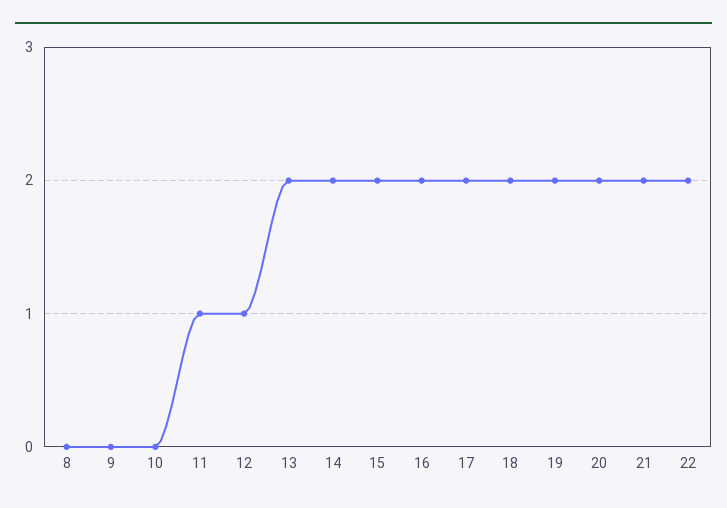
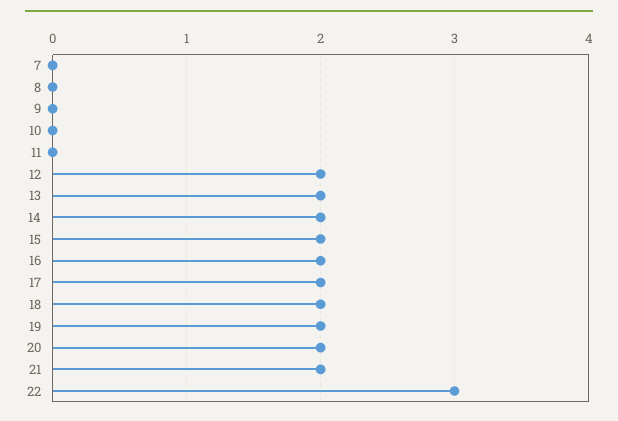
11: 1 -> 0
12: 1 -> 2
22: 2 -> 3
7: none -> 0

